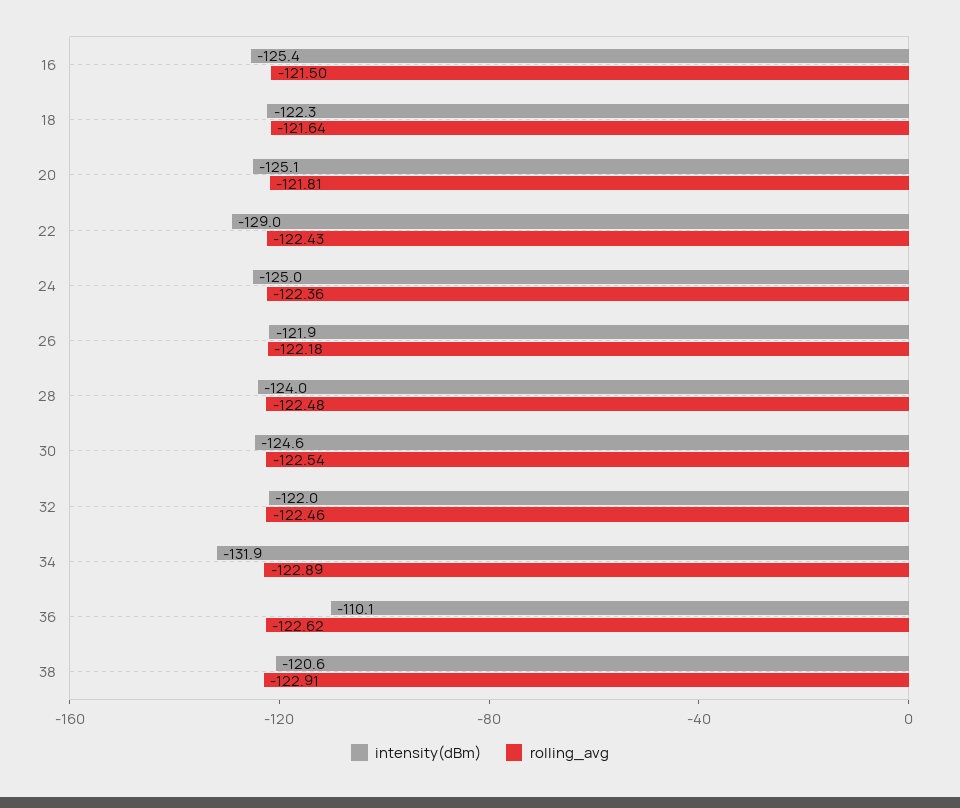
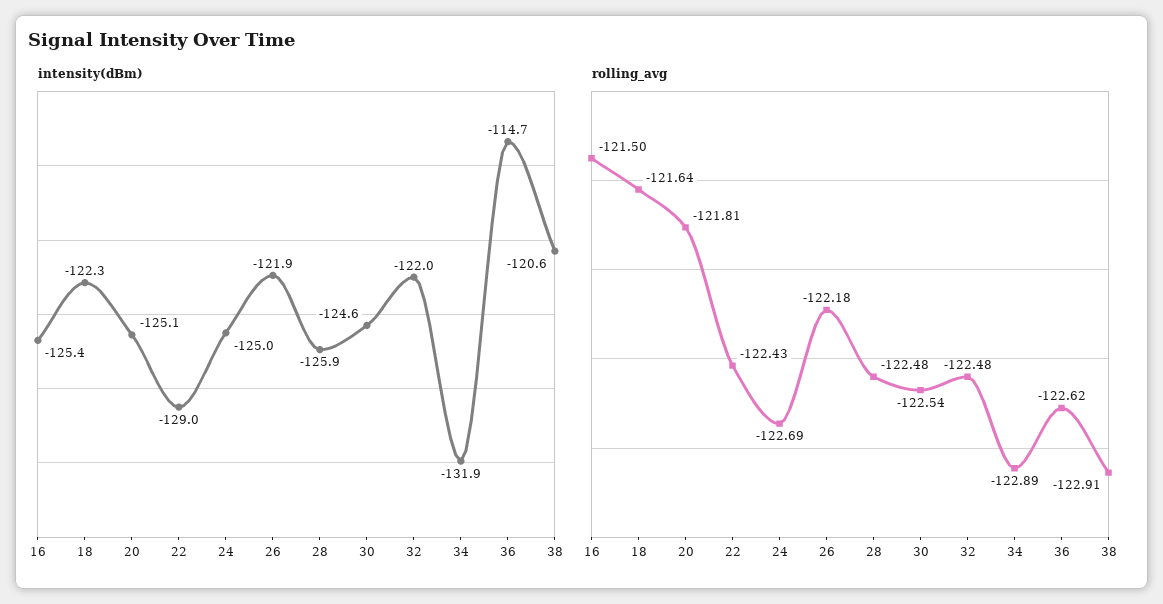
rolling_avg, 24: -122.36 -> -122.69
intensity(dBm), 28: -124 -> -125.9
rolling_avg, 32: -122.46 -> -122.48
intensity(dBm), 36: -110.1 -> -114.7

